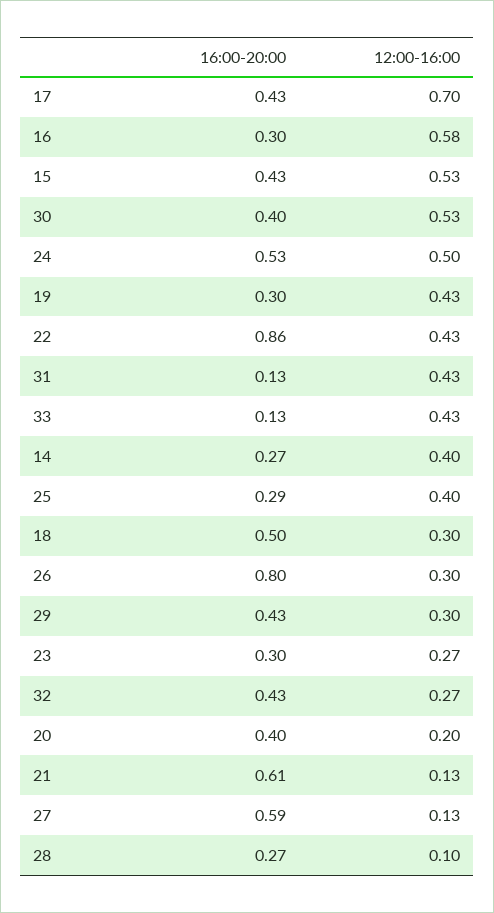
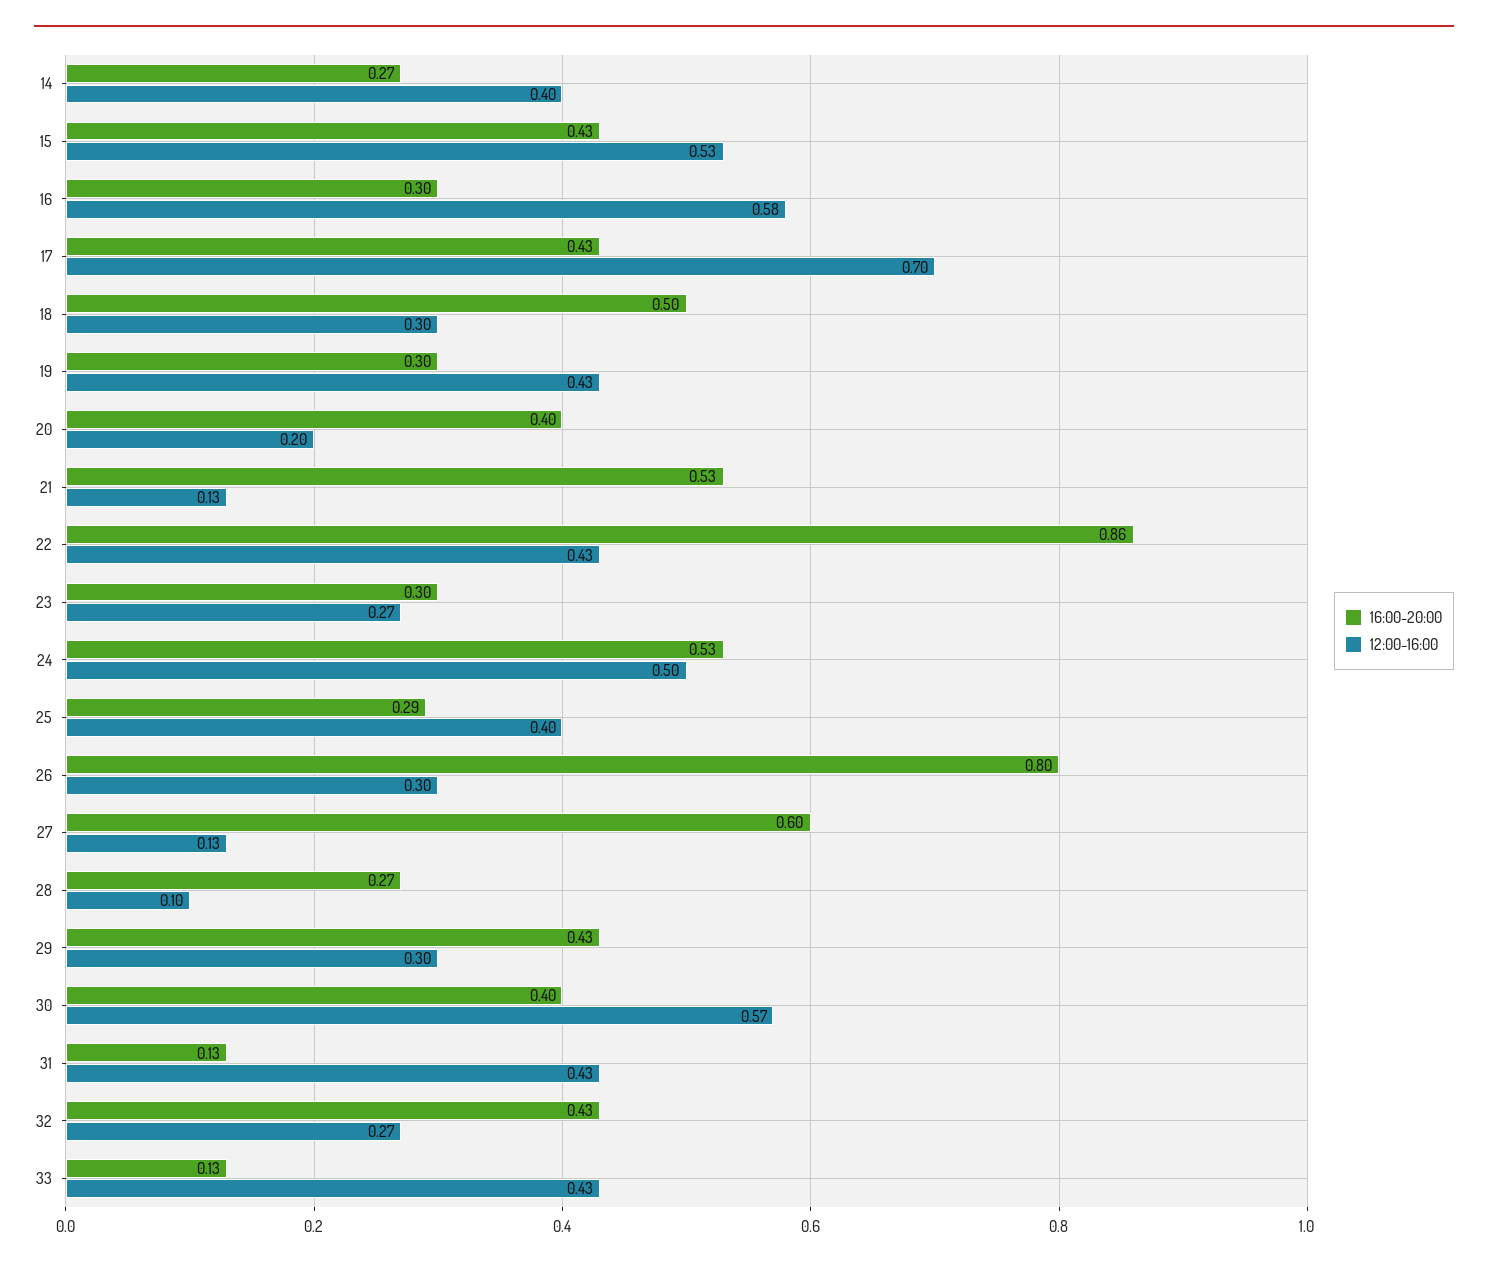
12:00-16:00, 30: 0.53 -> 0.57
16:00-20:00, 21: 0.61 -> 0.53
16:00-20:00, 27: 0.59 -> 0.6

